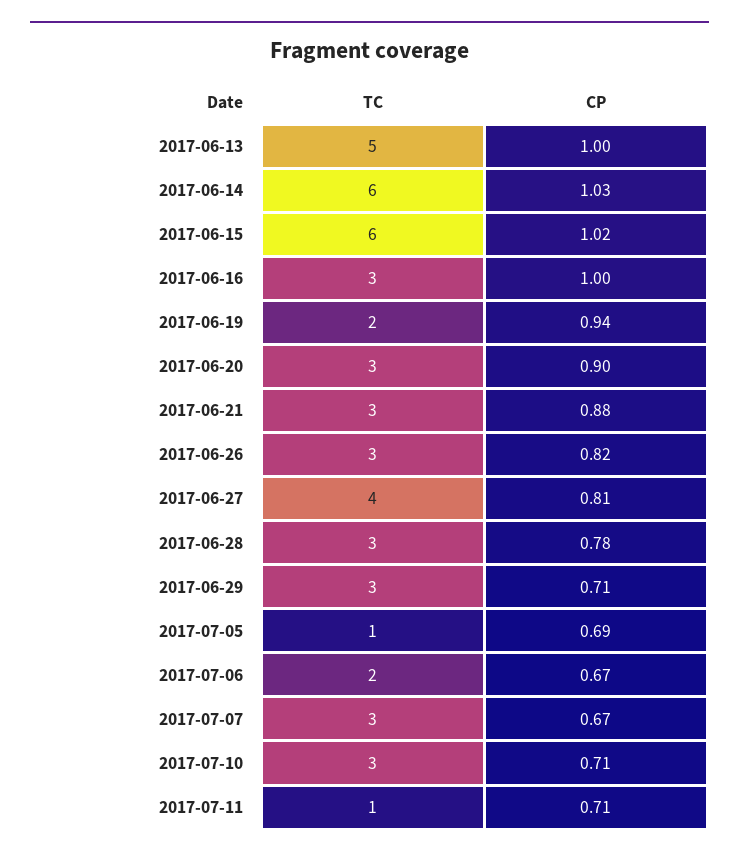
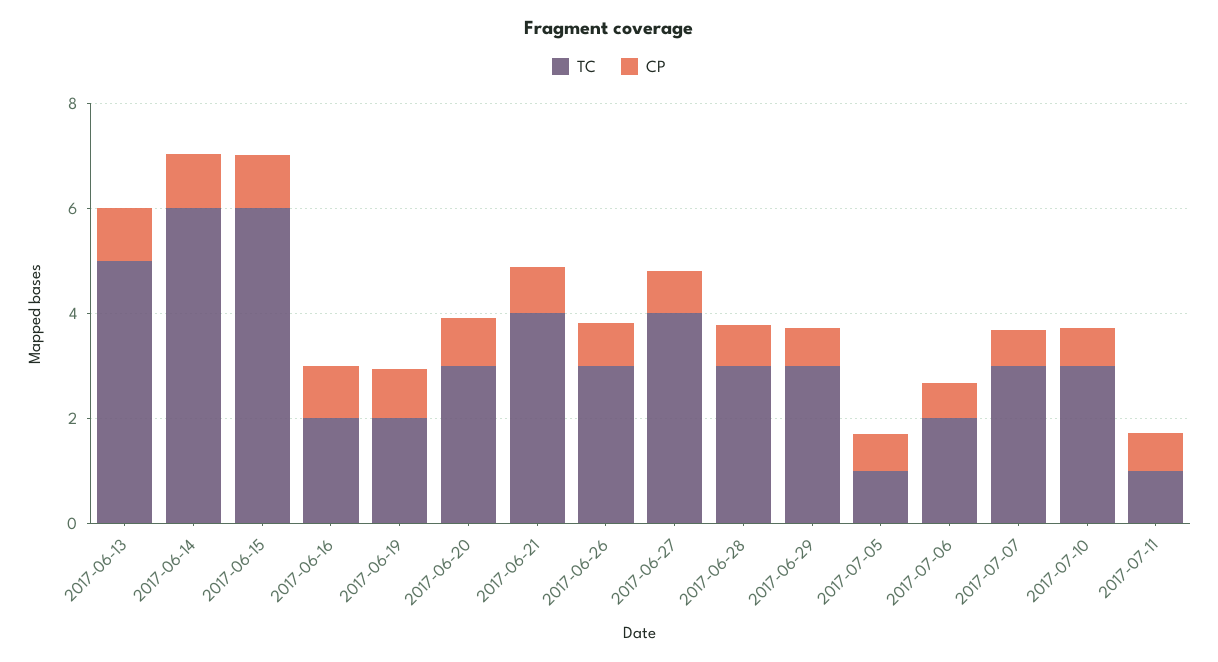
TC, 2017-06-16: 3 -> 2
TC, 2017-06-21: 3 -> 4

